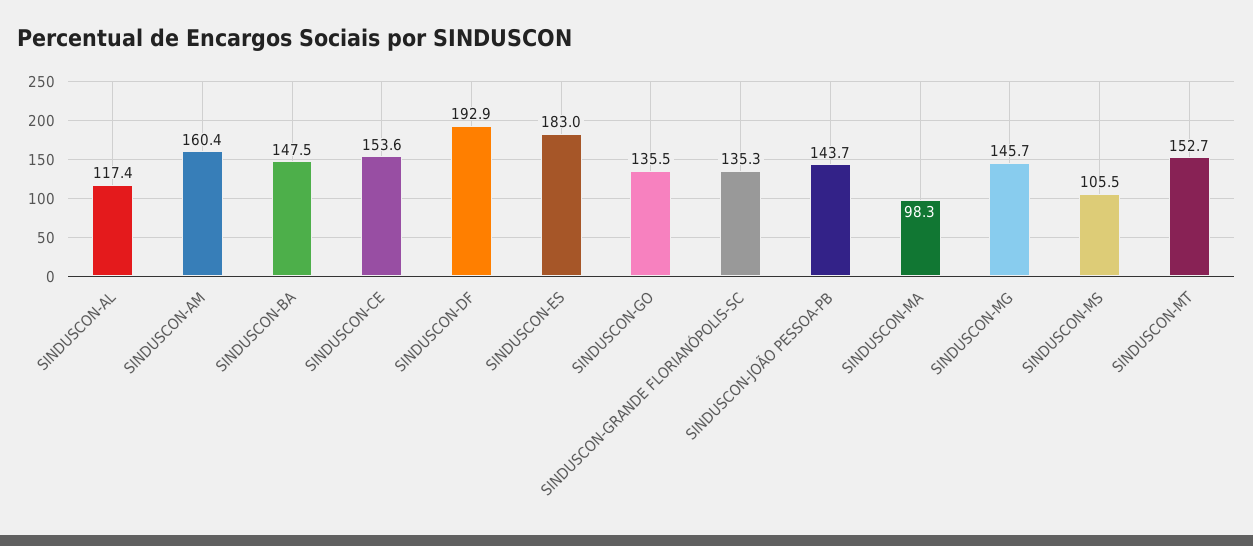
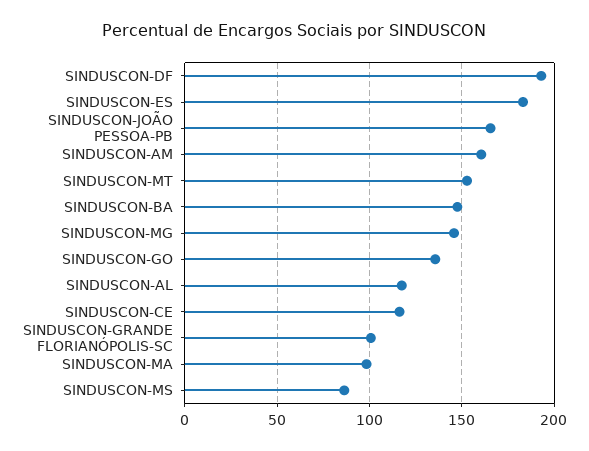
SINDUSCON-CE: 153.6 -> 115
SINDUSCON-GRANDE FLORIANÓPOLIS-SC: 135.3 -> 100
SINDUSCON-JOÃO PESSOA-PB: 143.7 -> 165
SINDUSCON-MS: 105.5 -> 85

